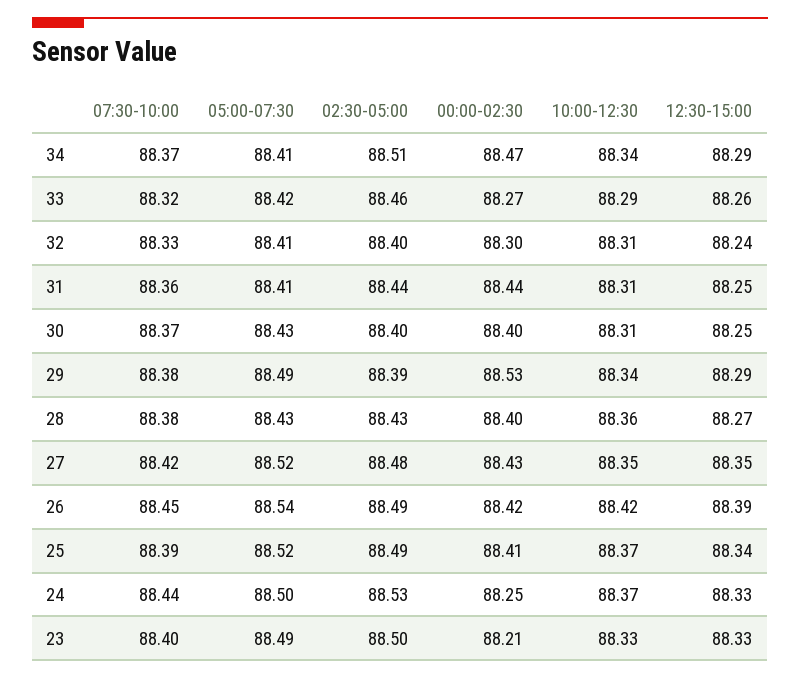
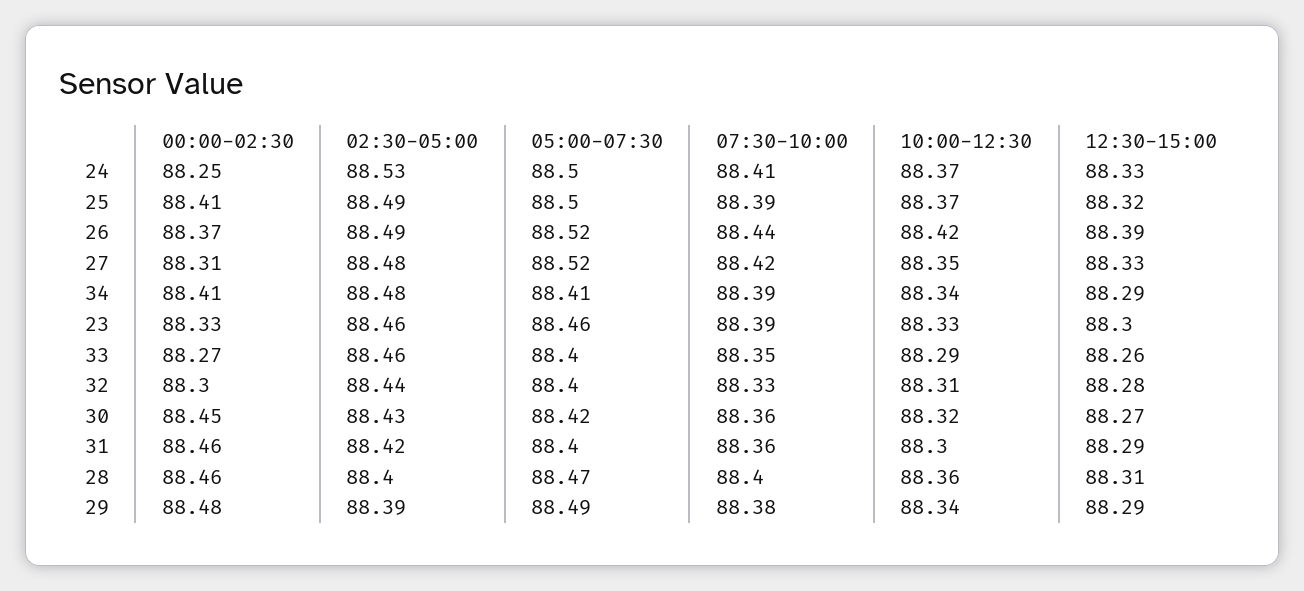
07:30-10:00, 34: 88.37 -> 88.39
02:30-05:00, 34: 88.51 -> 88.48
00:00-02:30, 34: 88.47 -> 88.41
07:30-10:00, 33: 88.32 -> 88.35
05:00-07:30, 33: 88.42 -> 88.4
05:00-07:30, 32: 88.41 -> 88.4
02:30-05:00, 32: 88.4 -> 88.44
12:30-15:00, 32: 88.24 -> 88.28
05:00-07:30, 31: 88.41 -> 88.4
02:30-05:00, 31: 88.44 -> 88.42
00:00-02:30, 31: 88.44 -> 88.46
10:00-12:30, 31: 88.31 -> 88.3
12:30-15:00, 31: 88.25 -> 88.29
07:30-10:00, 30: 88.37 -> 88.36
05:00-07:30, 30: 88.43 -> 88.42
02:30-05:00, 30: 88.4 -> 88.43
00:00-02:30, 30: 88.4 -> 88.45
10:00-12:30, 30: 88.31 -> 88.32
12:30-15:00, 30: 88.25 -> 88.27
00:00-02:30, 29: 88.53 -> 88.48
07:30-10:00, 28: 88.38 -> 88.4
05:00-07:30, 28: 88.43 -> 88.47
02:30-05:00, 28: 88.43 -> 88.4
00:00-02:30, 28: 88.4 -> 88.46
12:30-15:00, 28: 88.27 -> 88.31
00:00-02:30, 27: 88.43 -> 88.31
12:30-15:00, 27: 88.35 -> 88.33
07:30-10:00, 26: 88.45 -> 88.44
05:00-07:30, 26: 88.54 -> 88.52
00:00-02:30, 26: 88.42 -> 88.37
05:00-07:30, 25: 88.52 -> 88.5
12:30-15:00, 25: 88.34 -> 88.32
07:30-10:00, 24: 88.44 -> 88.41
07:30-10:00, 23: 88.4 -> 88.39
05:00-07:30, 23: 88.49 -> 88.46
02:30-05:00, 23: 88.5 -> 88.46
00:00-02:30, 23: 88.21 -> 88.33
12:30-15:00, 23: 88.33 -> 88.3

